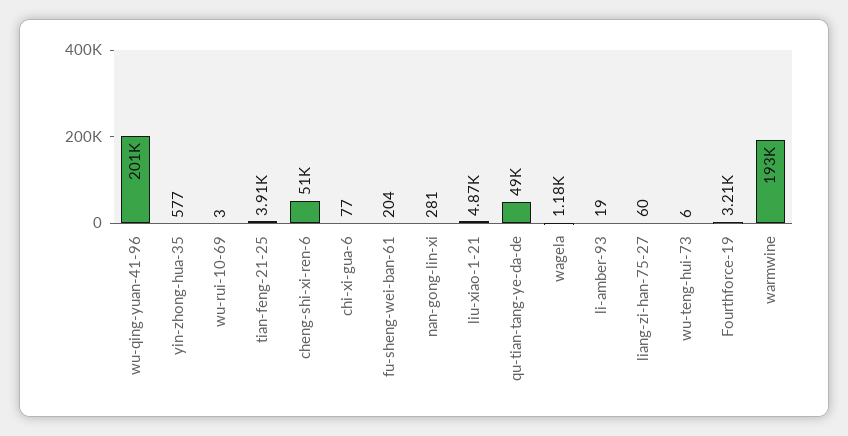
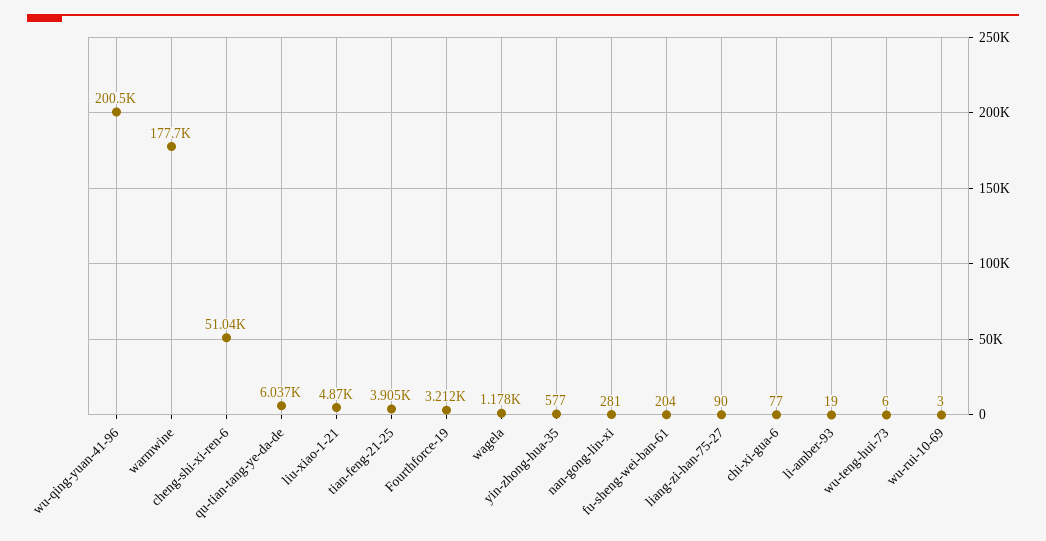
qu-tian-tang-ye-da-de: 49000 -> 6037
liang-zi-han-75-27: 60 -> 90
warmwine: 193000 -> 177700

